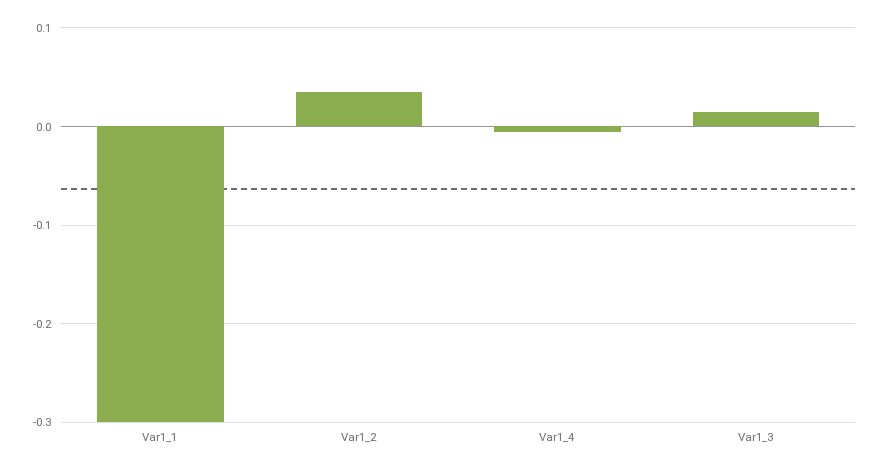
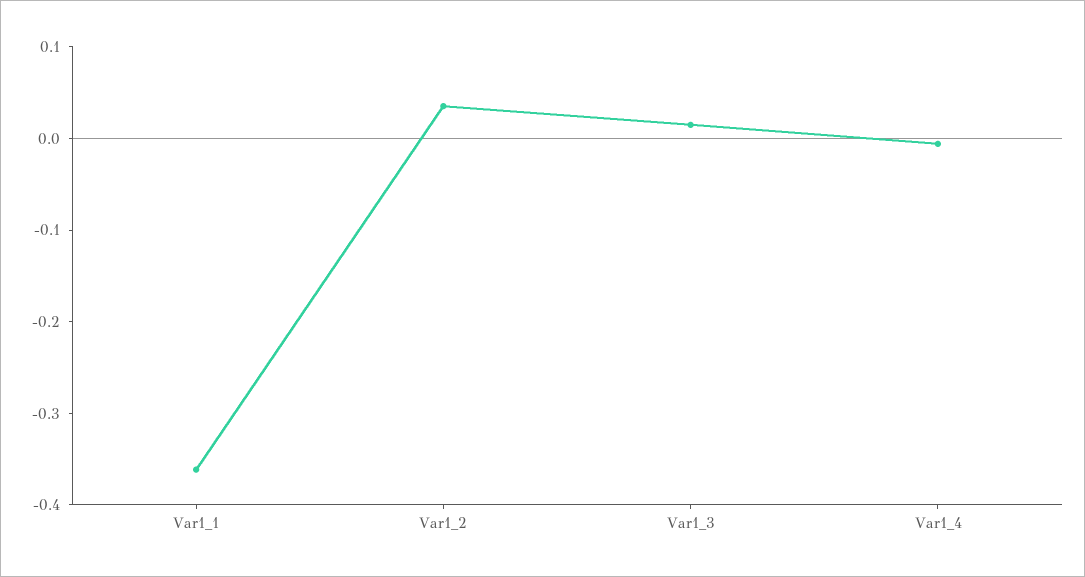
Var1_1: -0.3 -> -0.36

